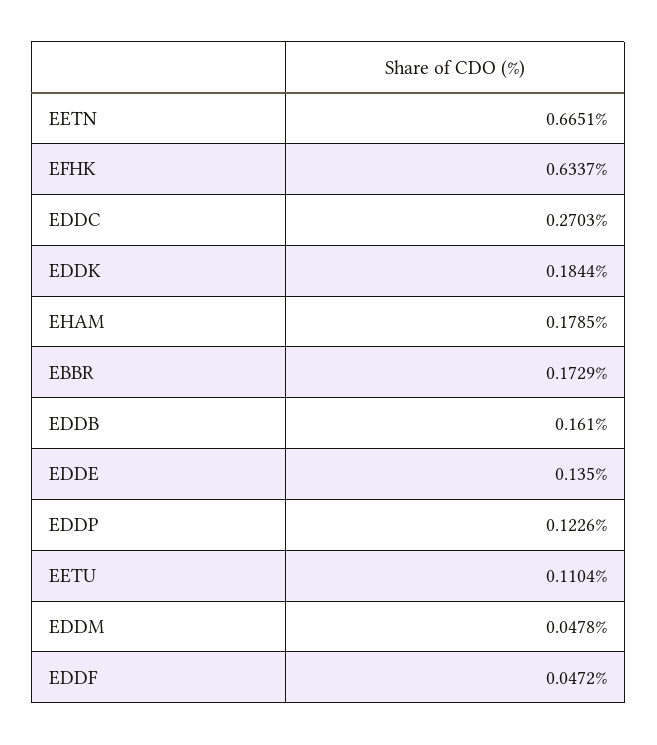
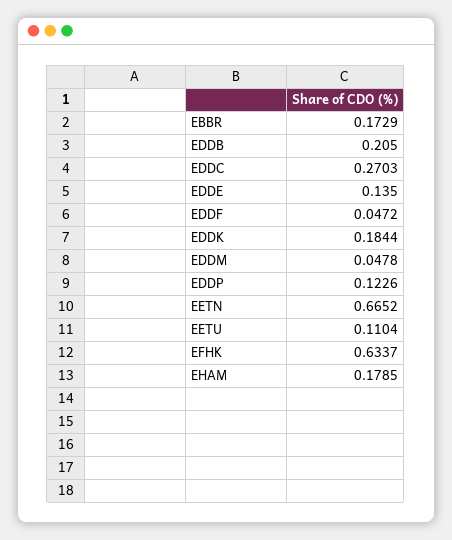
EETN: 0.6651 -> 0.6652
EDDB: 0.161 -> 0.205

